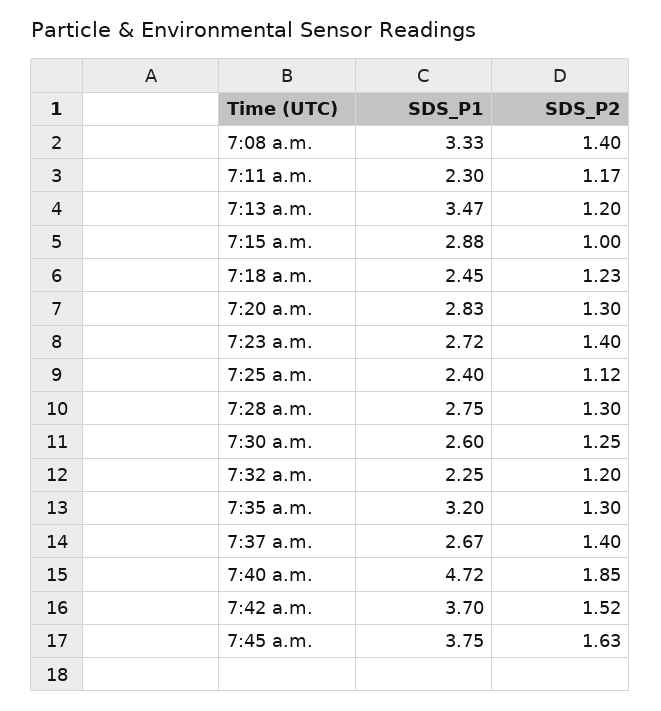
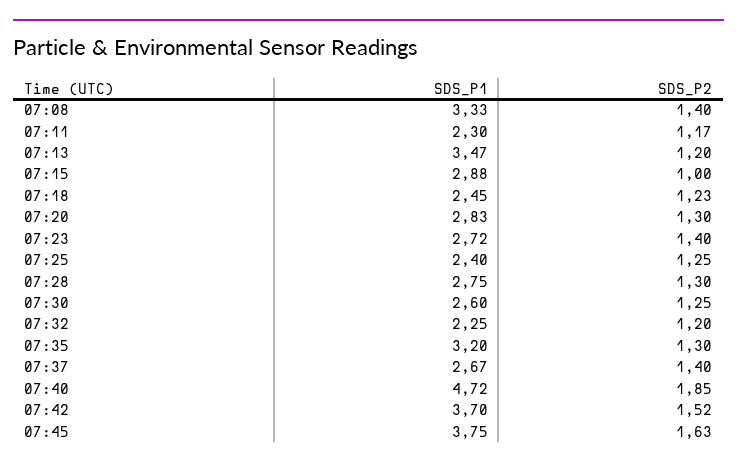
SDS_P2, 7:25 a.m.: 1.12 -> 1.25

